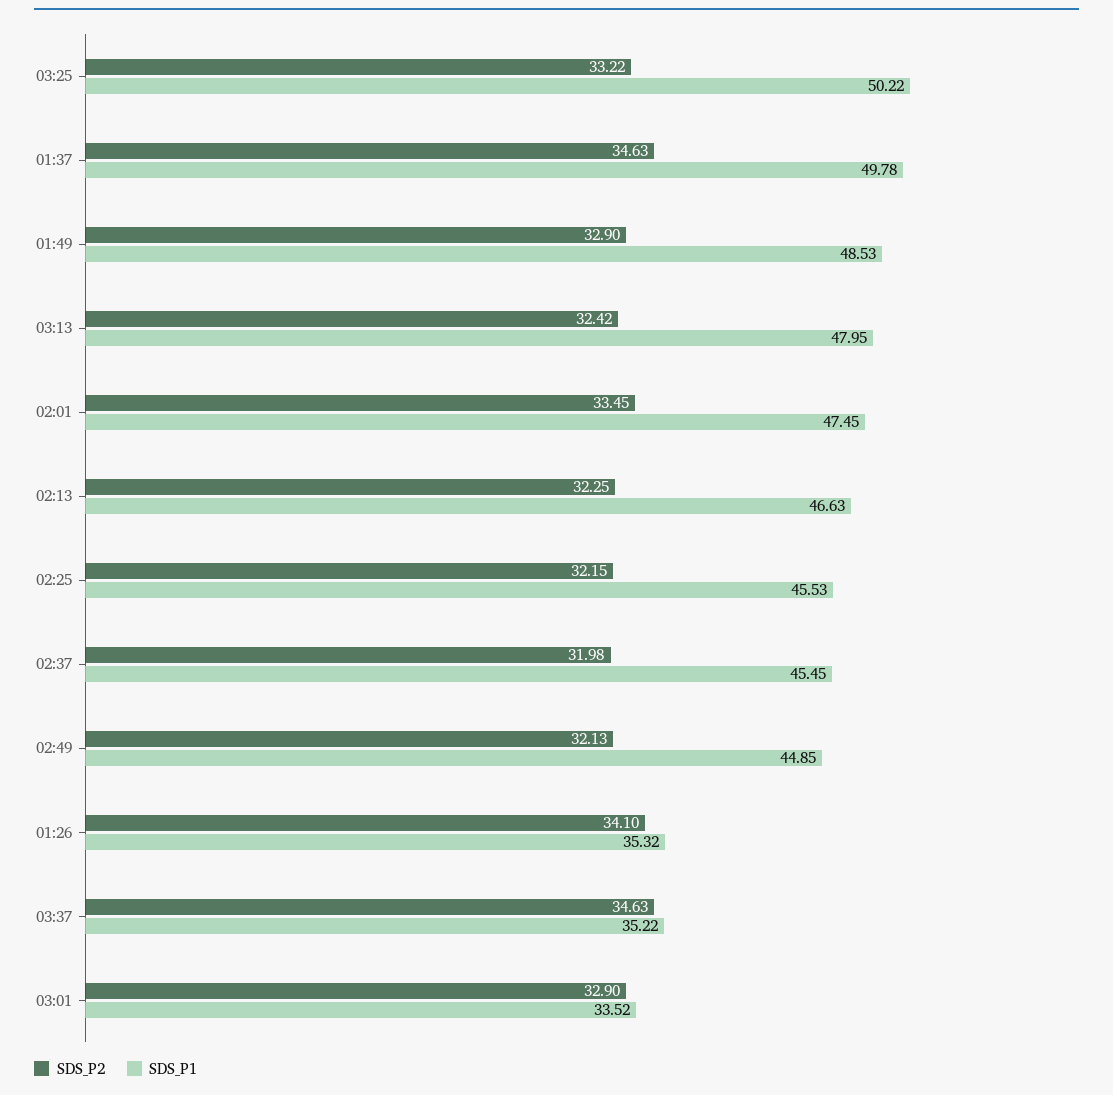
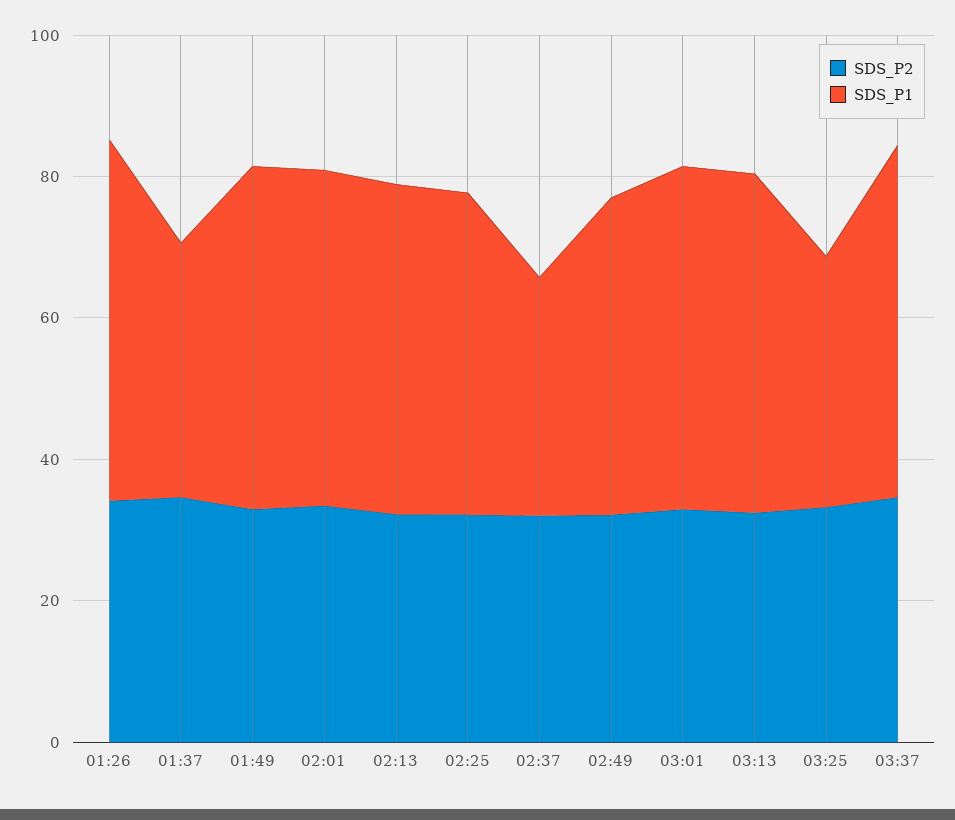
SDS_P1, 03:25: 50.22 -> 35
SDS_P1, 01:37: 49.78 -> 35
SDS_P1, 02:37: 45.45 -> 35
SDS_P1, 01:26: 35.32 -> 50
SDS_P1, 03:37: 35.22 -> 50
SDS_P1, 03:01: 33.52 -> 50

